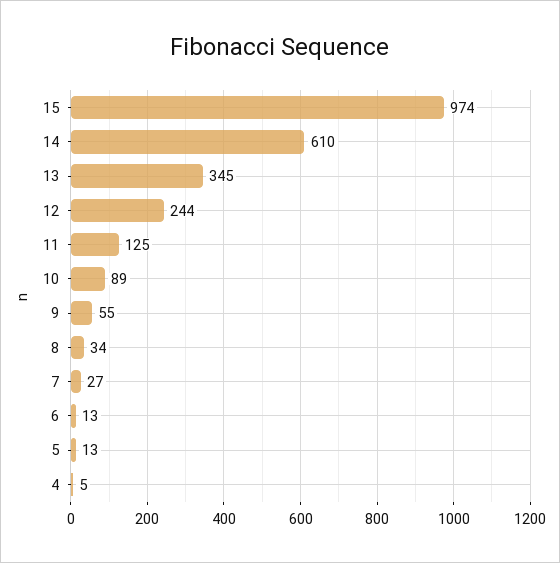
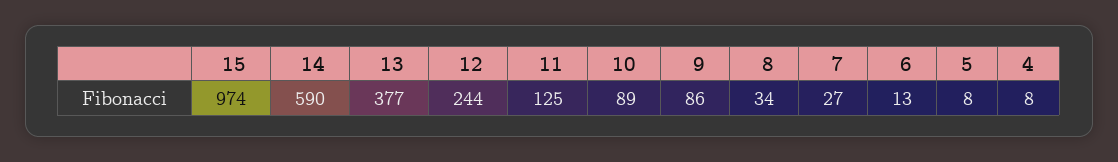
14: 610 -> 590
13: 345 -> 377
9: 55 -> 86
5: 13 -> 8
4: 5 -> 8

